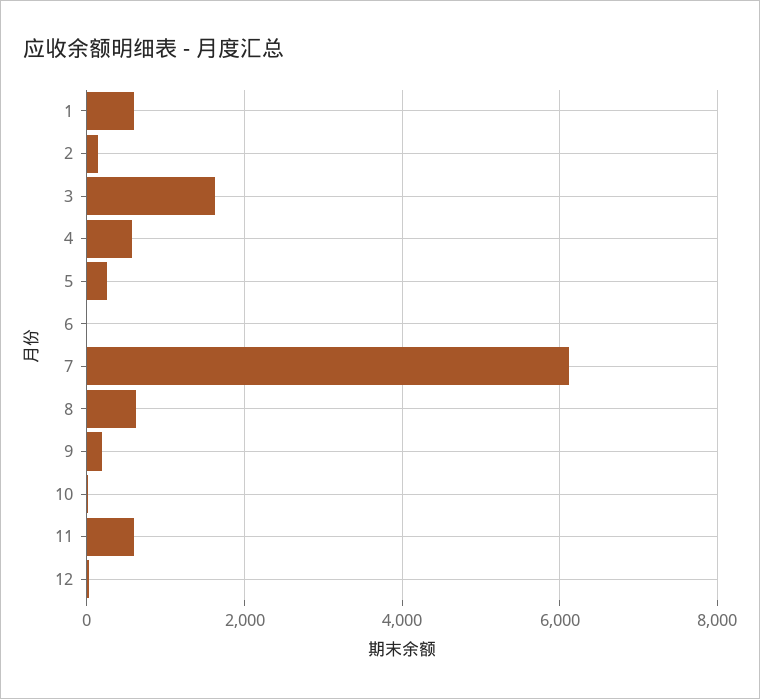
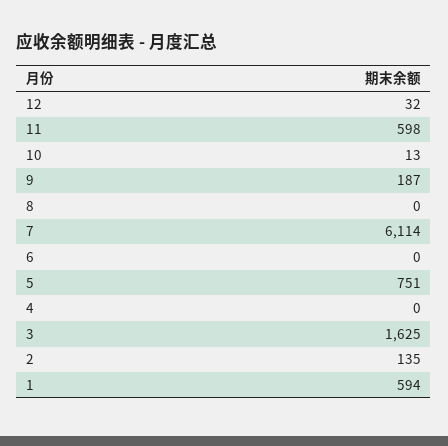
4: 600 -> 0
5: 200 -> 751
8: 600 -> 0

